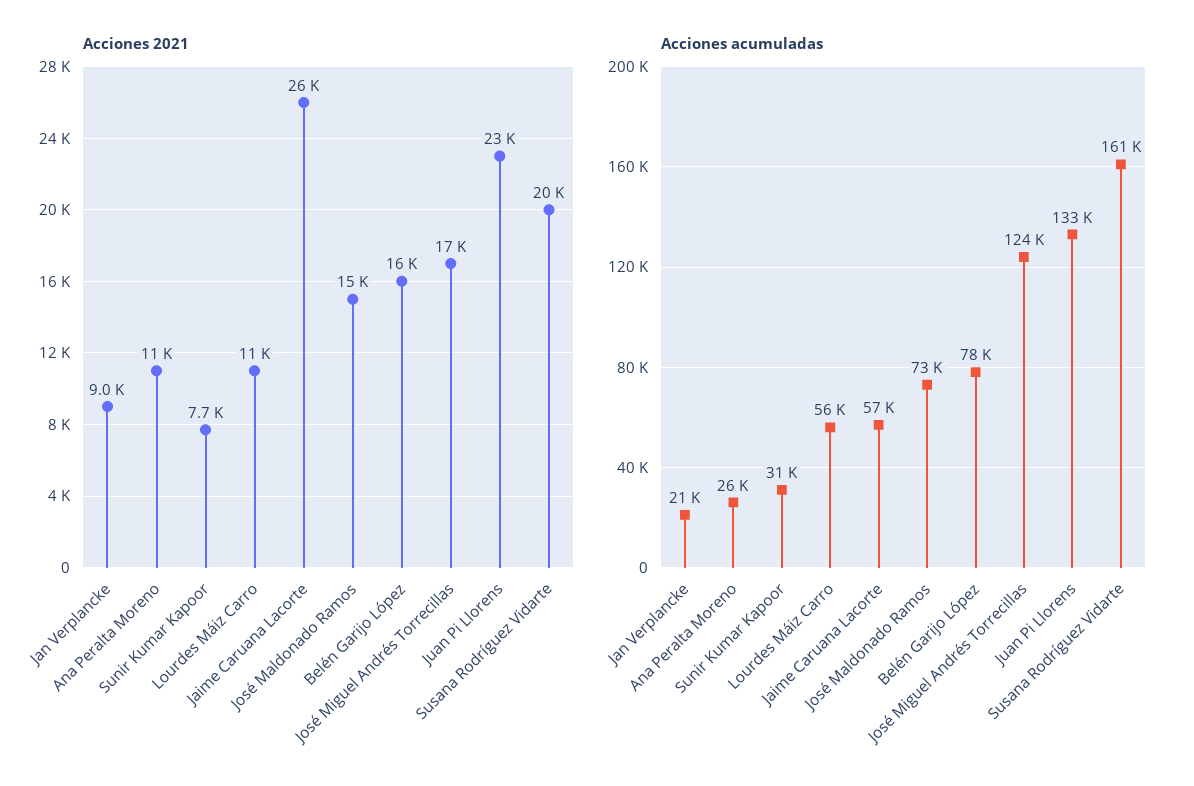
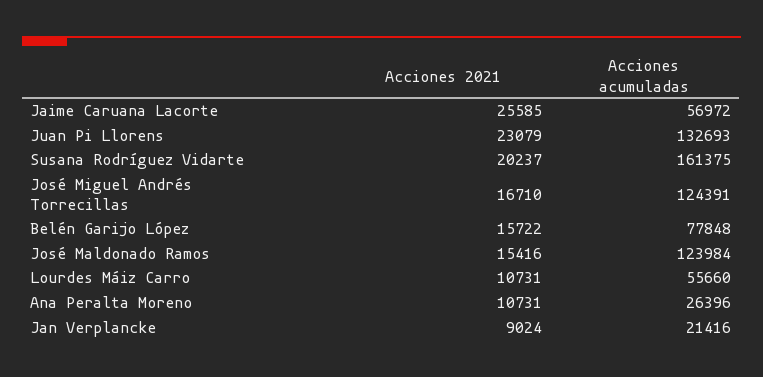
Acciones 2021, Sunir Kumar Kapoor: 7700 -> none
Acciones acumuladas, Sunir Kumar Kapoor: 31000 -> none
Acciones acumuladas, José Maldonado Ramos: 73000 -> 123984

